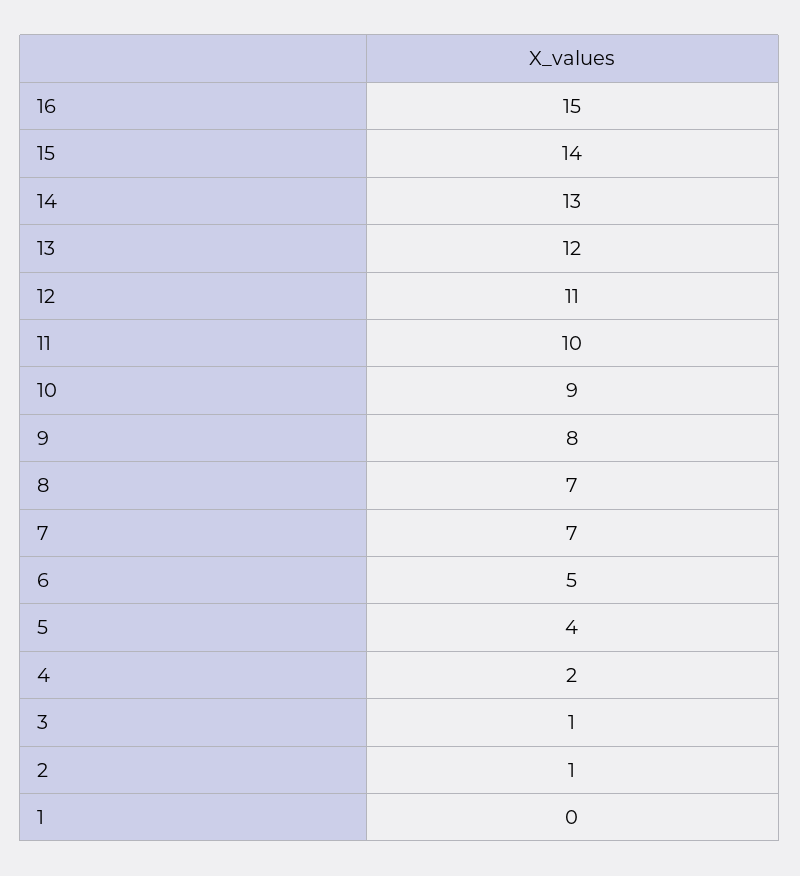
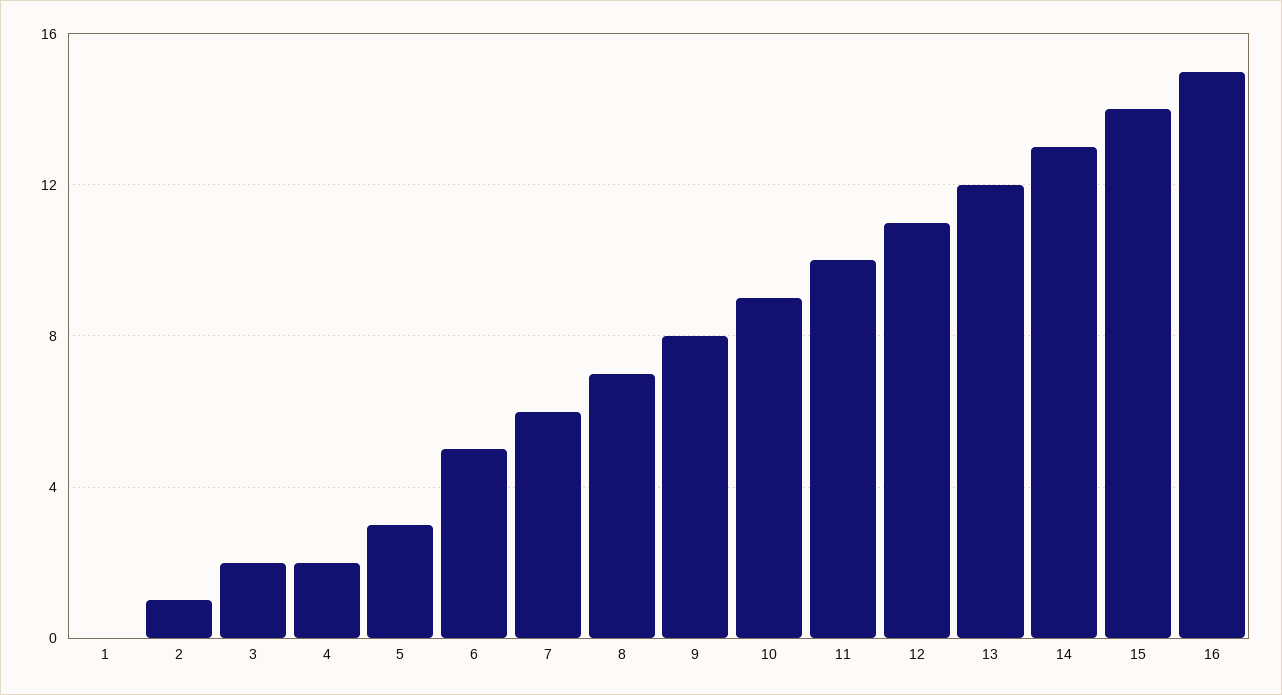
7: 7 -> 6
5: 4 -> 3
3: 1 -> 2

